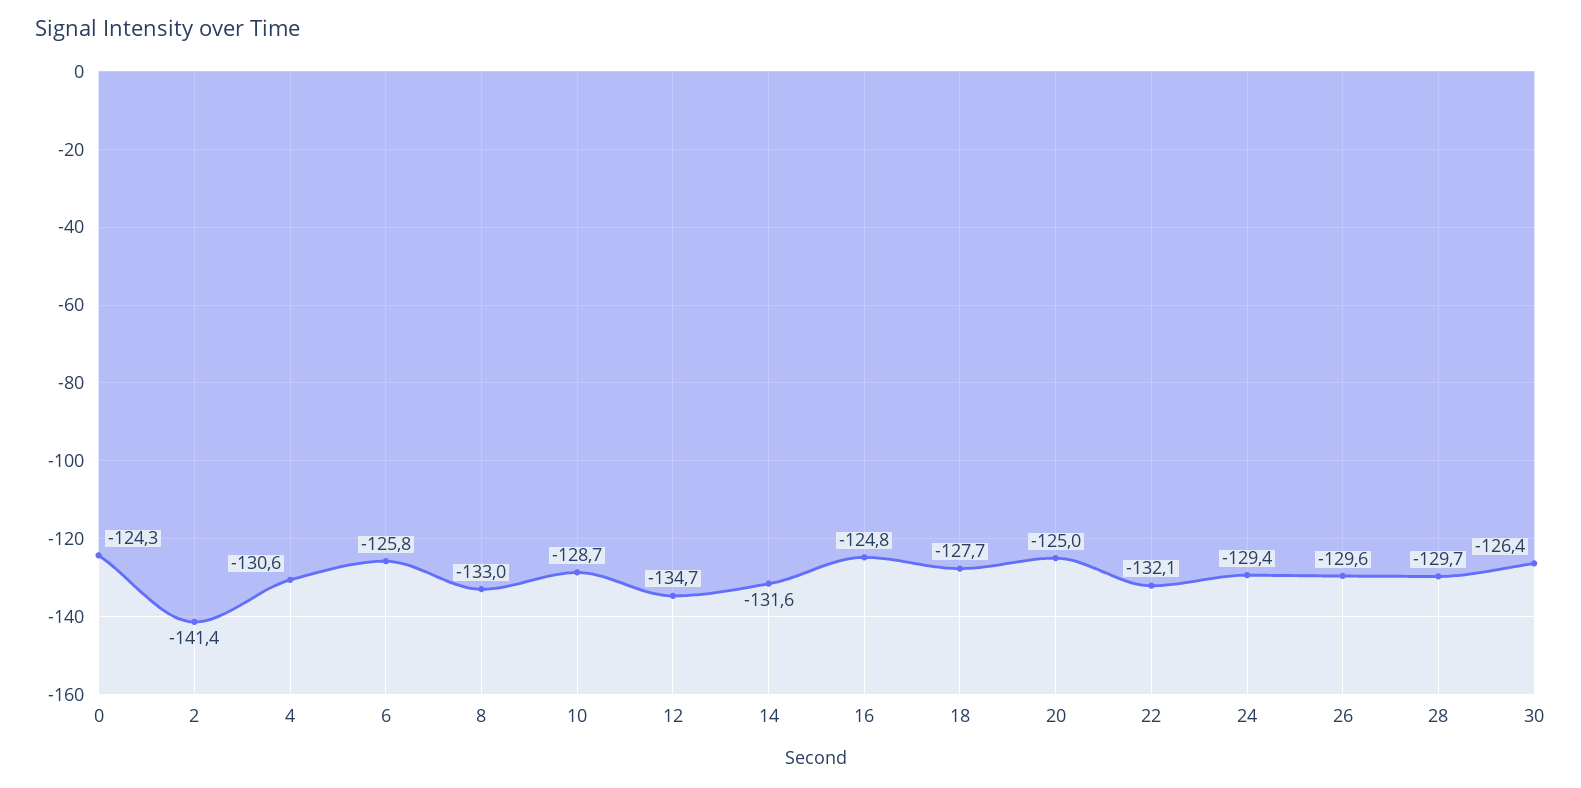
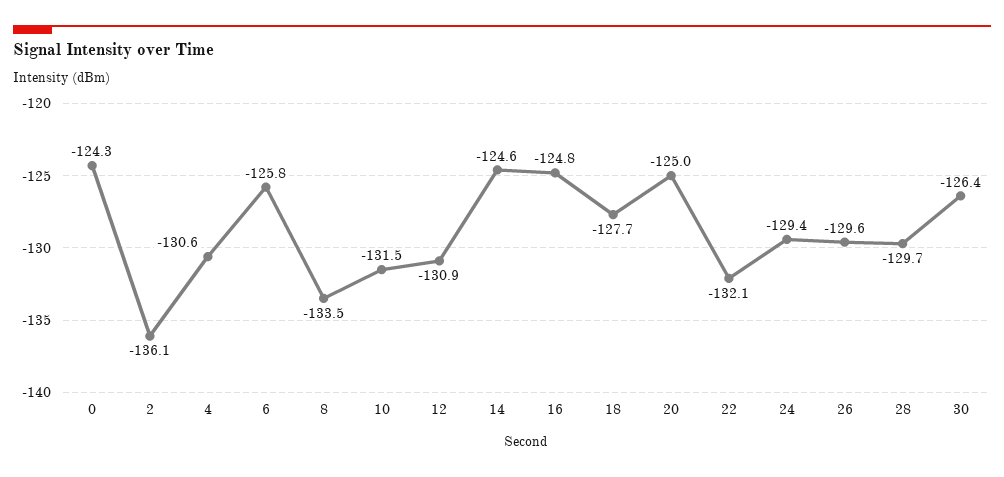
2: -141.4 -> -136.1
8: -133 -> -133.5
10: -128.7 -> -131.5
12: -134.7 -> -130.9
14: -131.6 -> -124.6

